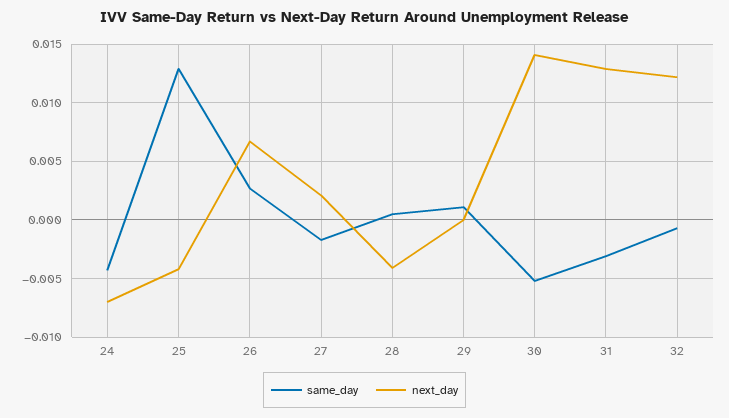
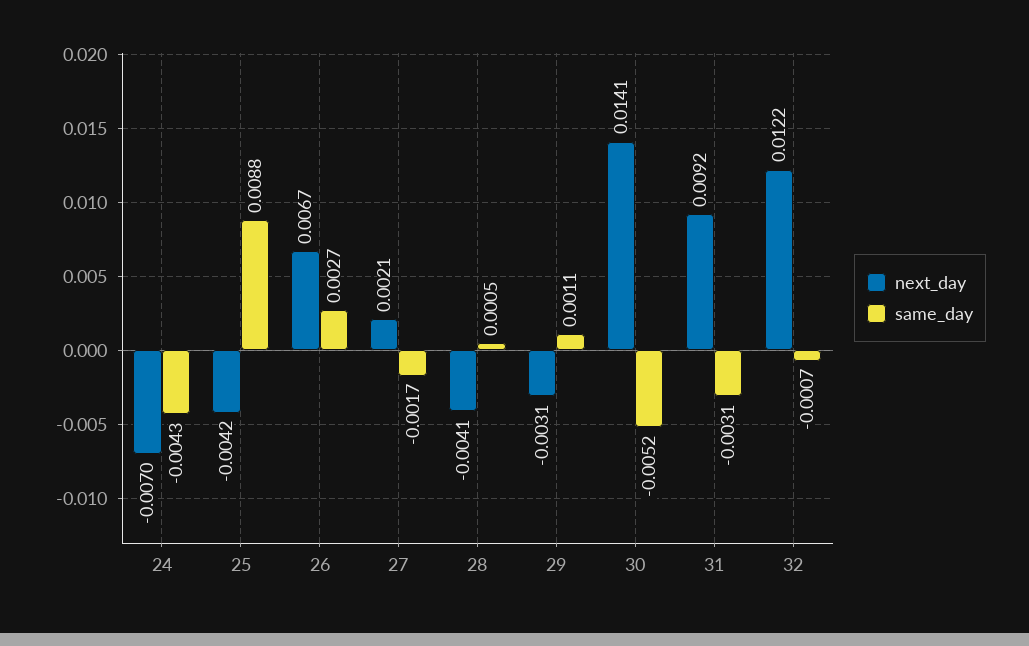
same_day, 25: 0.013 -> 0.0088
next_day, 29: 0 -> -0.0031
next_day, 31: 0.013 -> 0.0092

